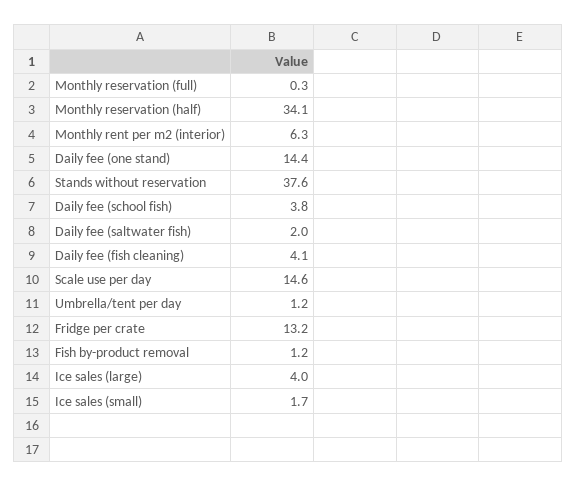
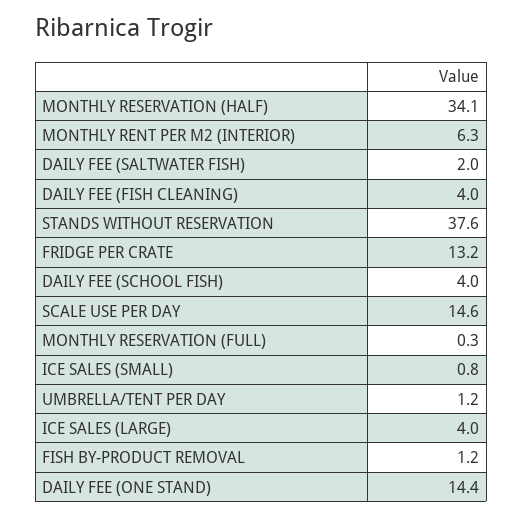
Daily fee (school fish): 3.8 -> 4
Daily fee (fish cleaning): 4.1 -> 4
Ice sales (small): 1.7 -> 0.8

